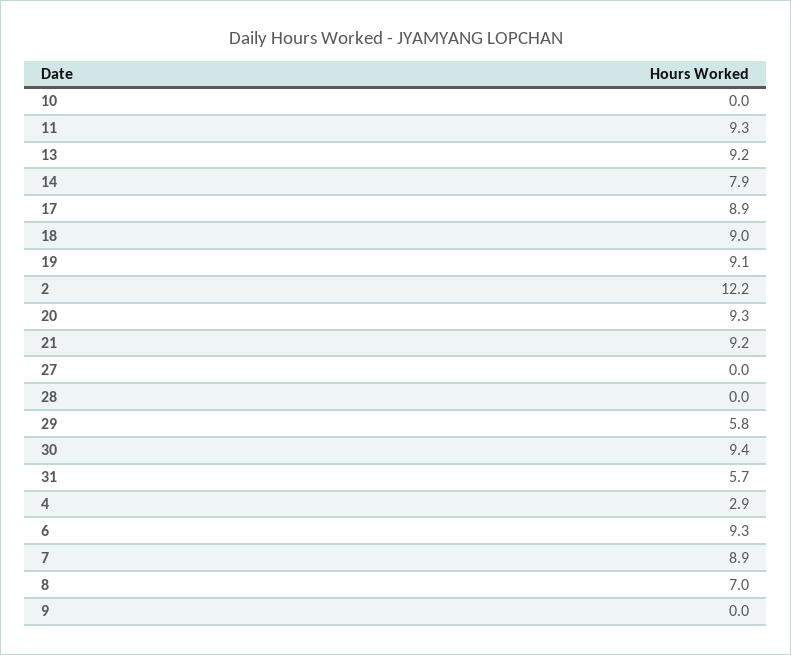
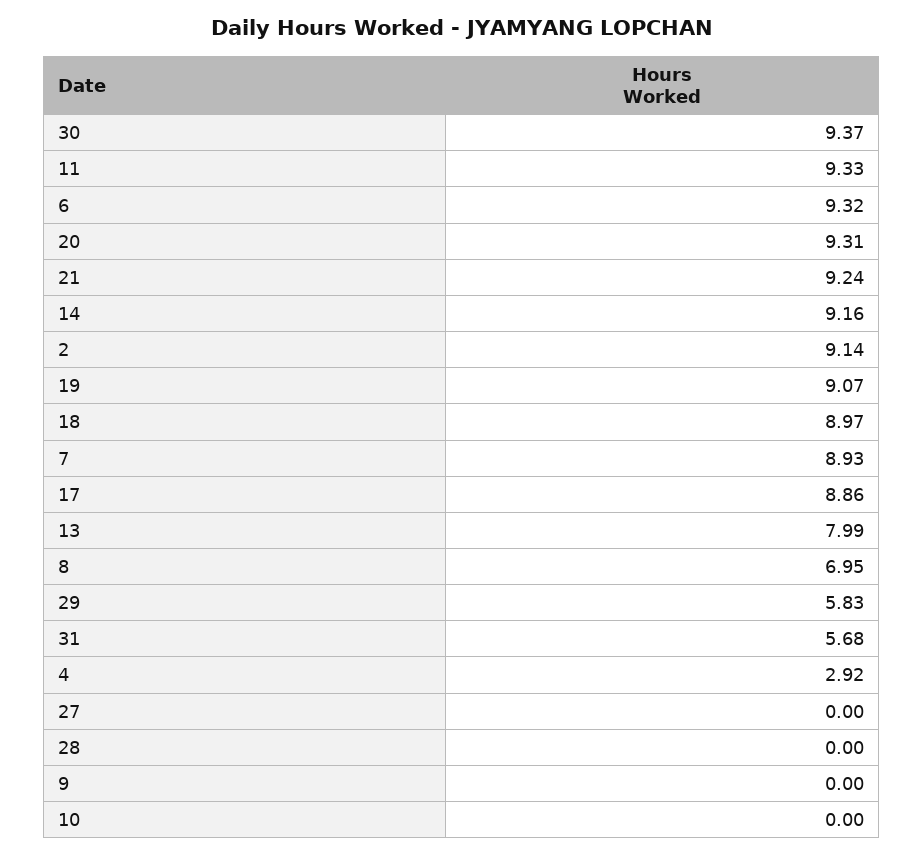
13: 9.2 -> 7.99
14: 7.9 -> 9.16
2: 12.2 -> 9.14

